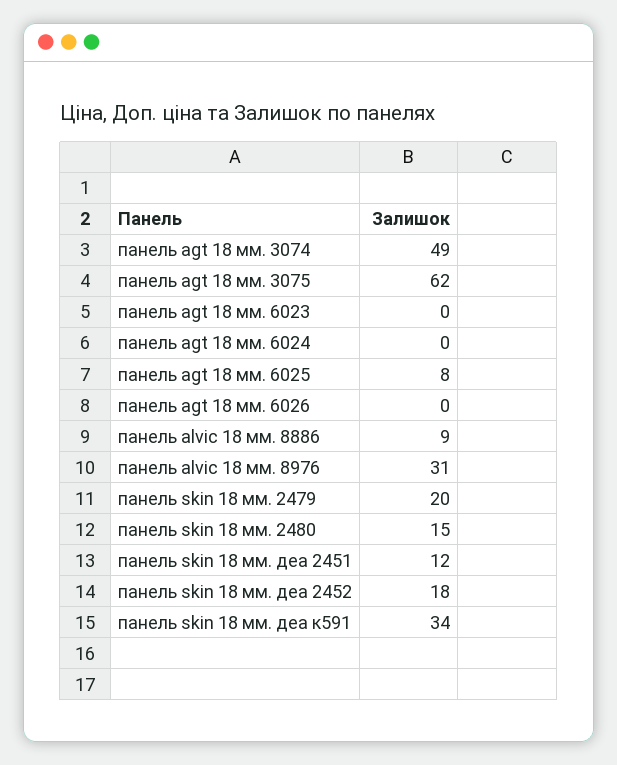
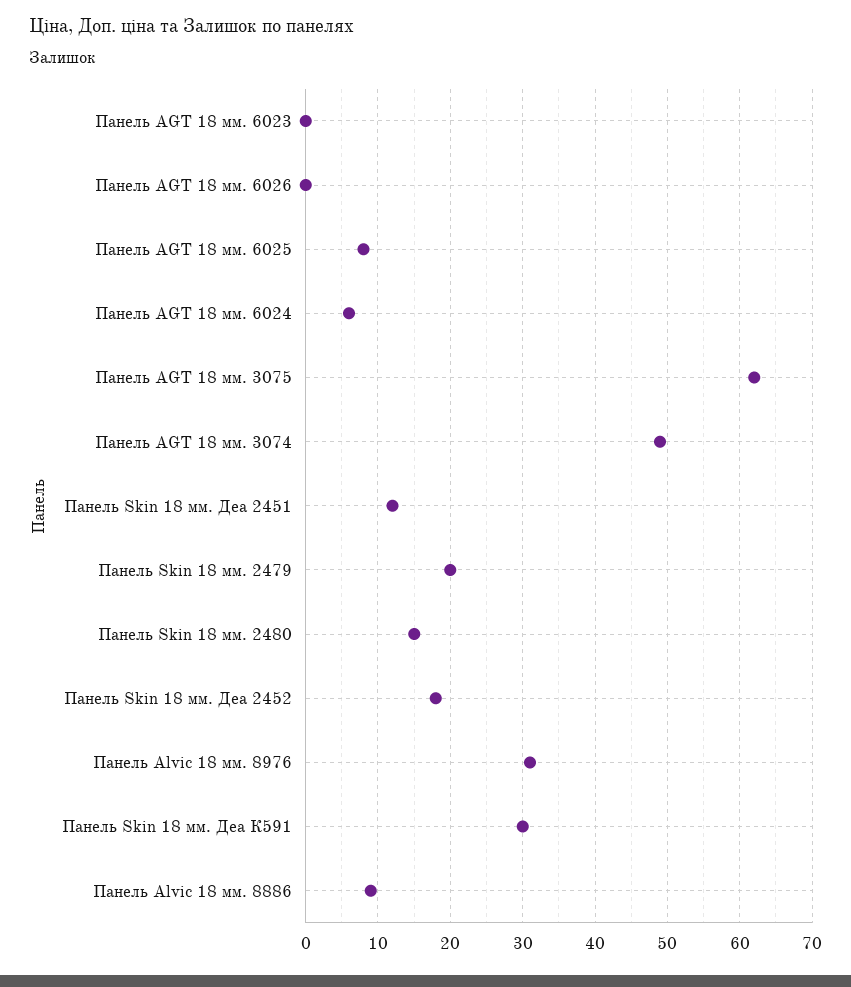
панель agt 18 мм. 6024: 0 -> 6
панель skin 18 мм. деа к591: 34 -> 30

